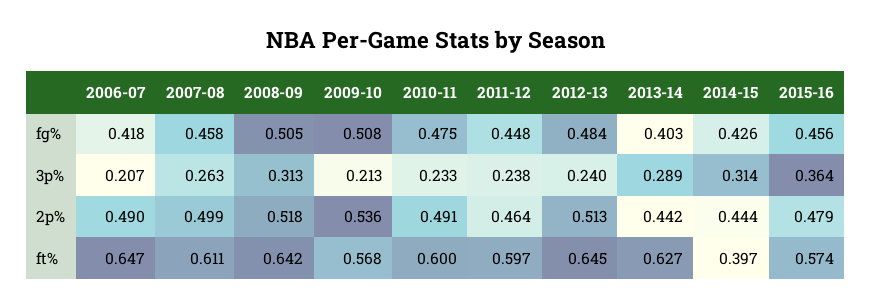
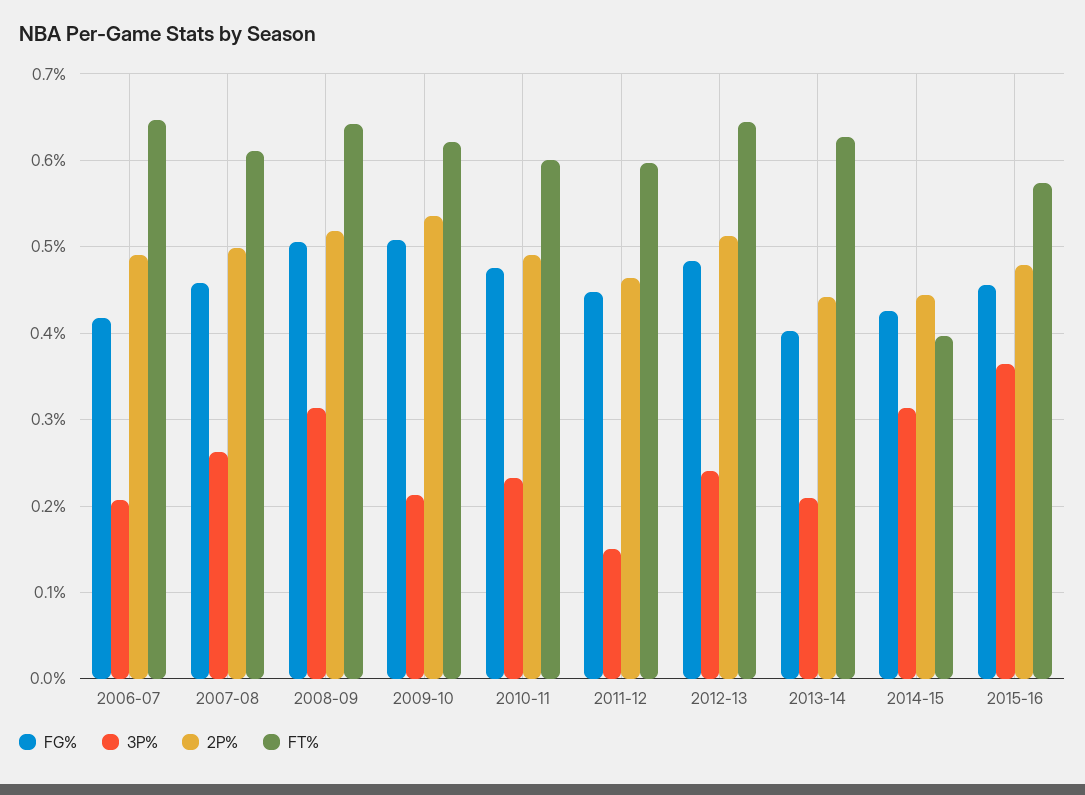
3p%, 2011-12: 0.238 -> 0.15
3p%, 2013-14: 0.289 -> 0.21
ft%, 2009-10: 0.568 -> 0.62

